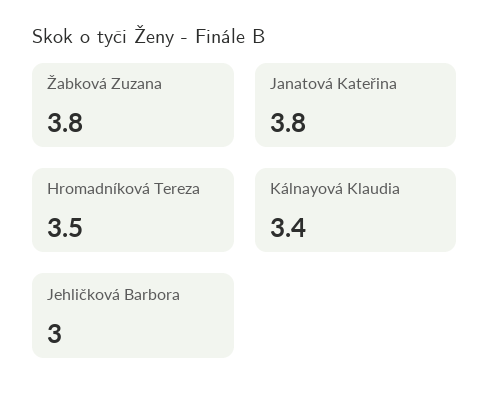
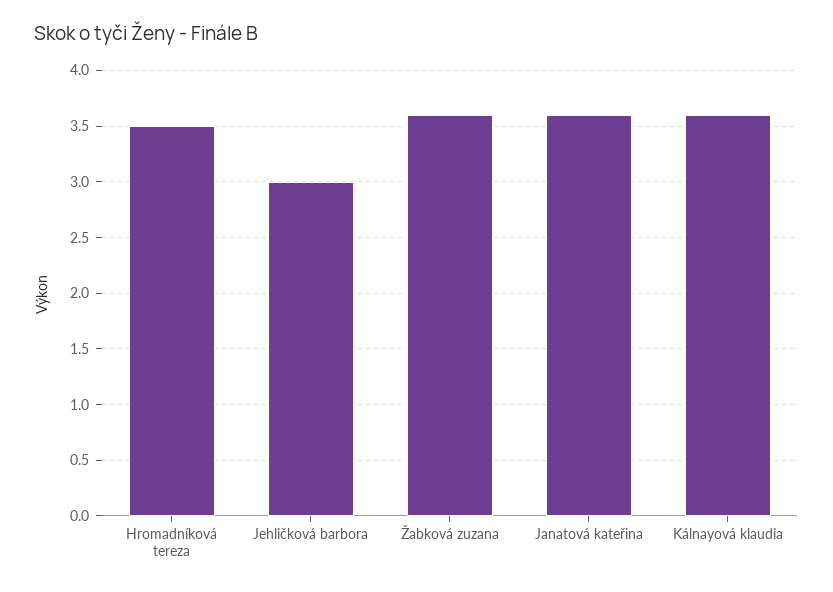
Žabková Zuzana: 3.8 -> 3.6
Janatová Kateřina: 3.8 -> 3.6
Kálnayová Klaudia: 3.4 -> 3.6

